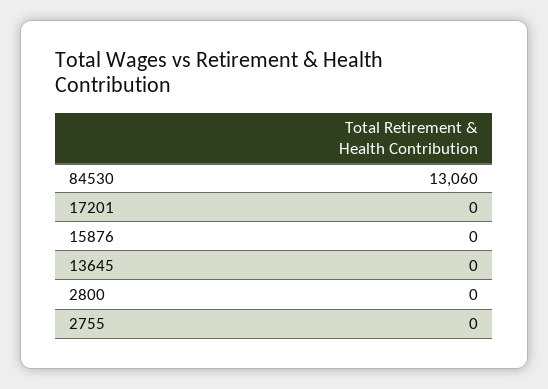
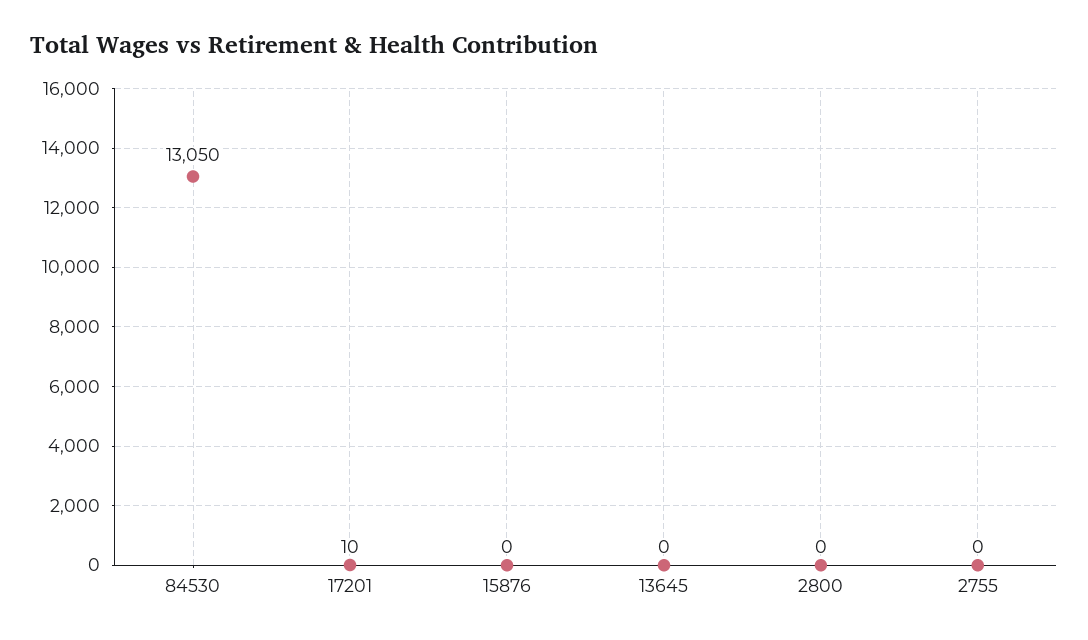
84530: 13060 -> 13050
17201: 0 -> 10

